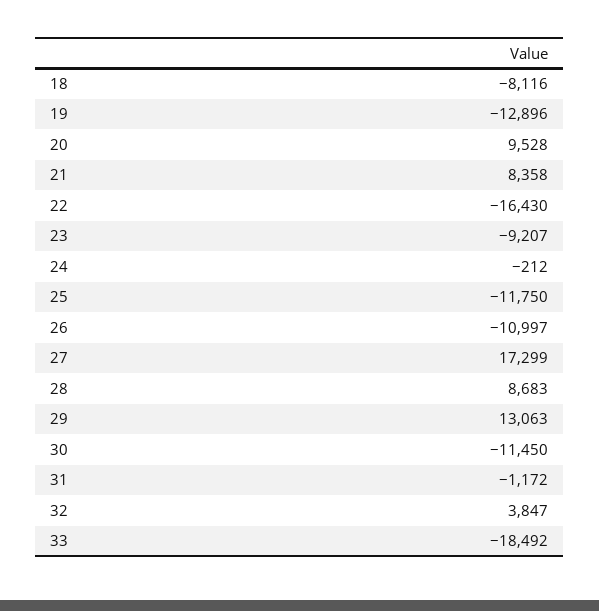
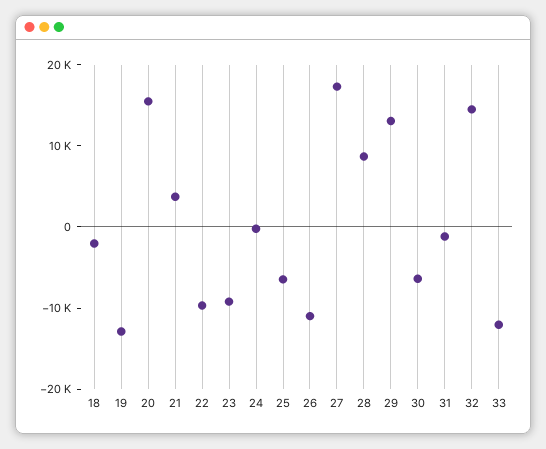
18: -8116 -> -2000
20: 9528 -> 16000
21: 8358 -> 4000
22: -16430 -> -10000
25: -11750 -> -6000
30: -11450 -> -6000
32: 3847 -> 14000
33: -18492 -> -12000

